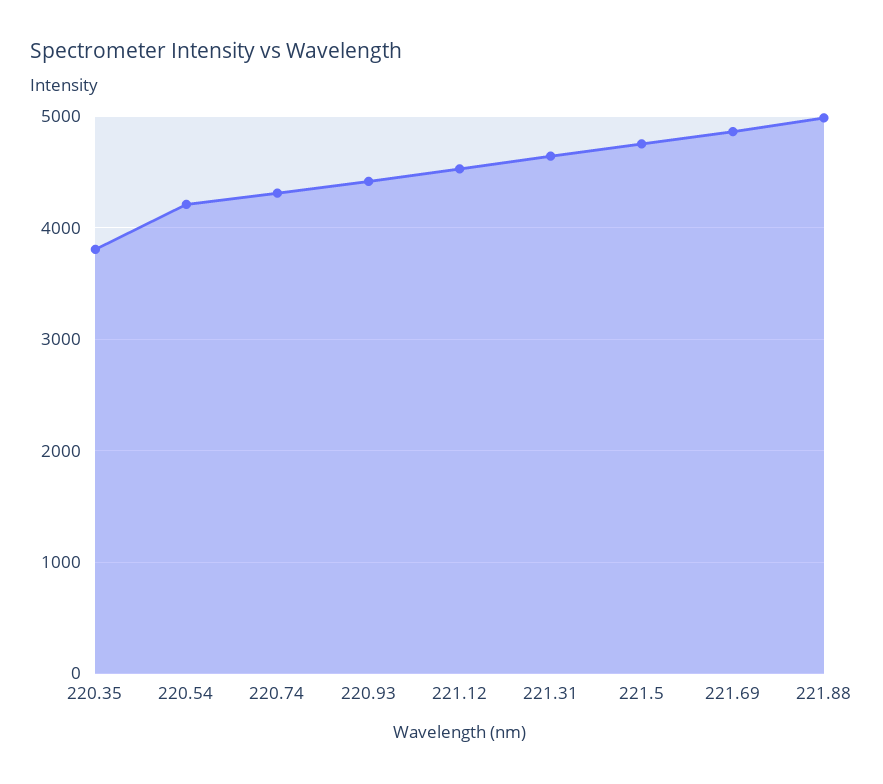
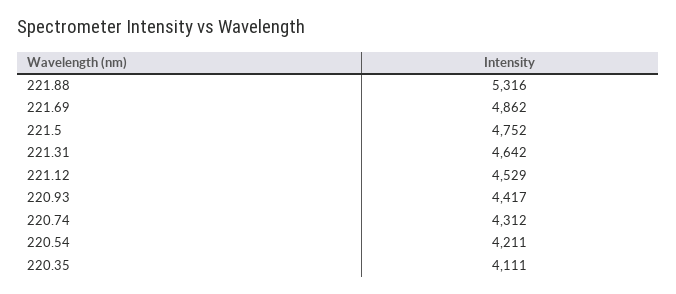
220.35: 3800 -> 4111
221.88: 5000 -> 5316

